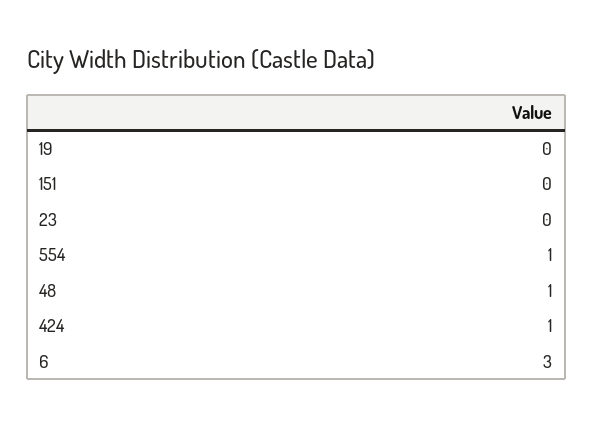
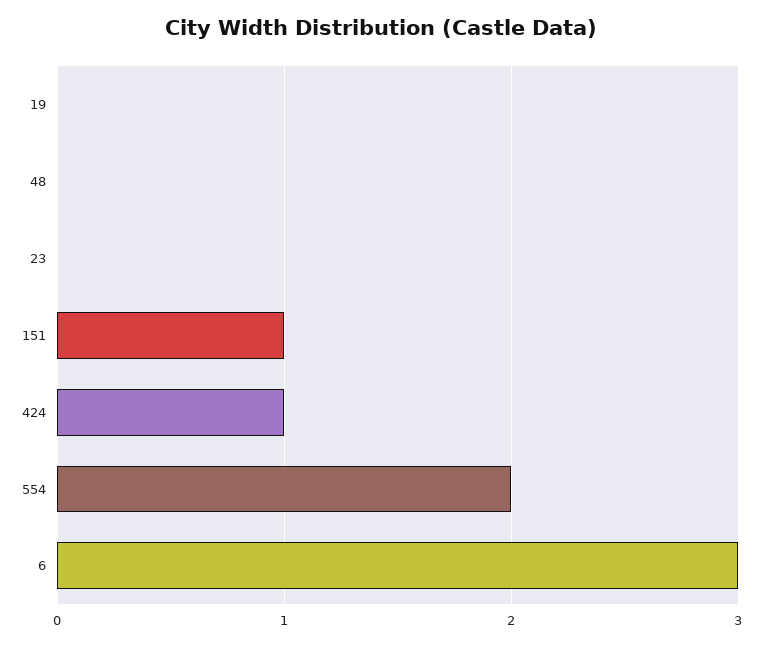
151: 0 -> 1
554: 1 -> 2
48: 1 -> 0

